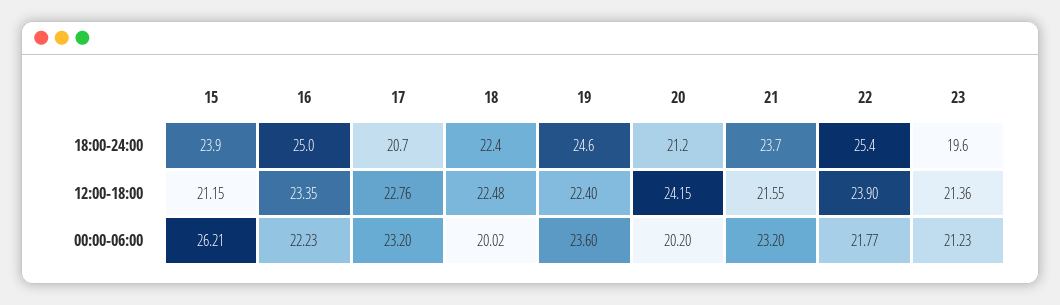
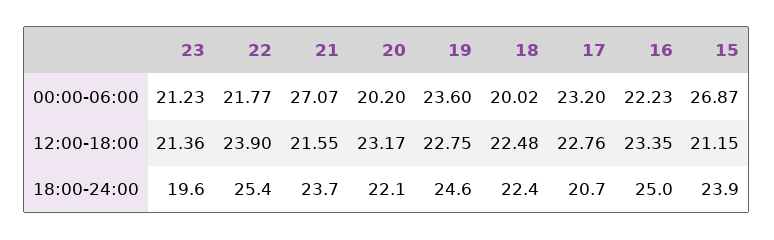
20, 18:00-24:00: 21.2 -> 22.1
19, 12:00-18:00: 22.4 -> 22.75
20, 12:00-18:00: 24.15 -> 23.17
15, 00:00-06:00: 26.21 -> 26.87
21, 00:00-06:00: 23.2 -> 27.07

